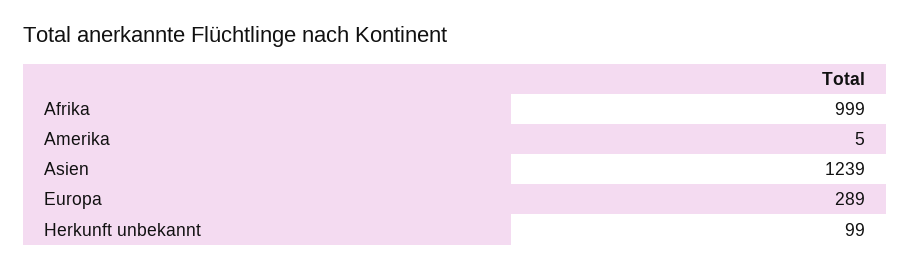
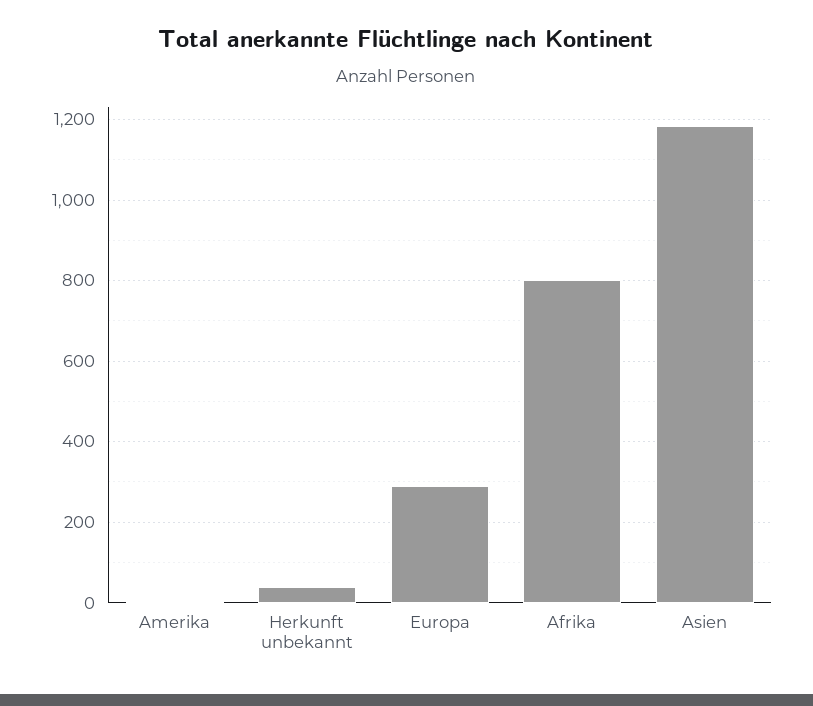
Afrika: 999 -> 800
Asien: 1239 -> 1180
Herkunft unbekannt: 99 -> 40

